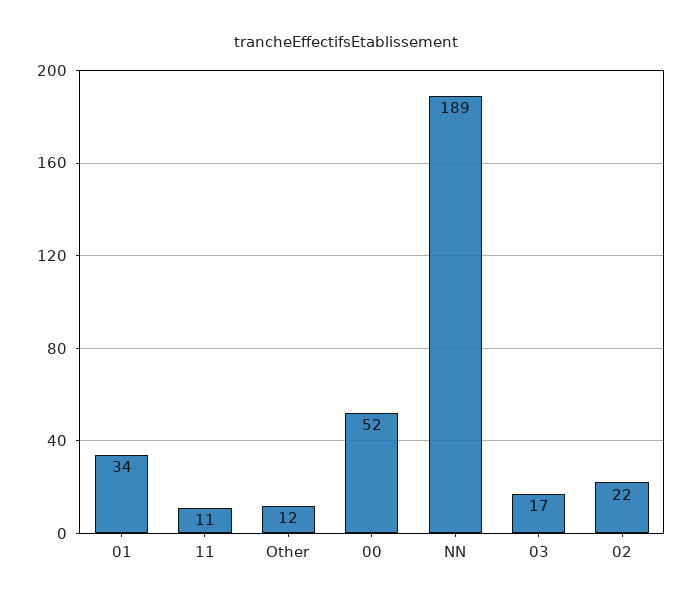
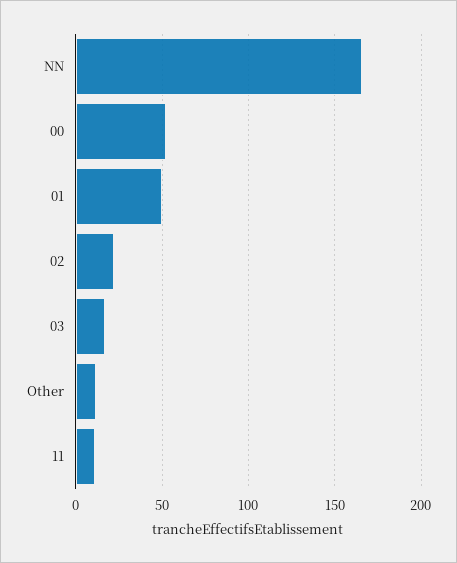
01: 34 -> 50
NN: 189 -> 165

